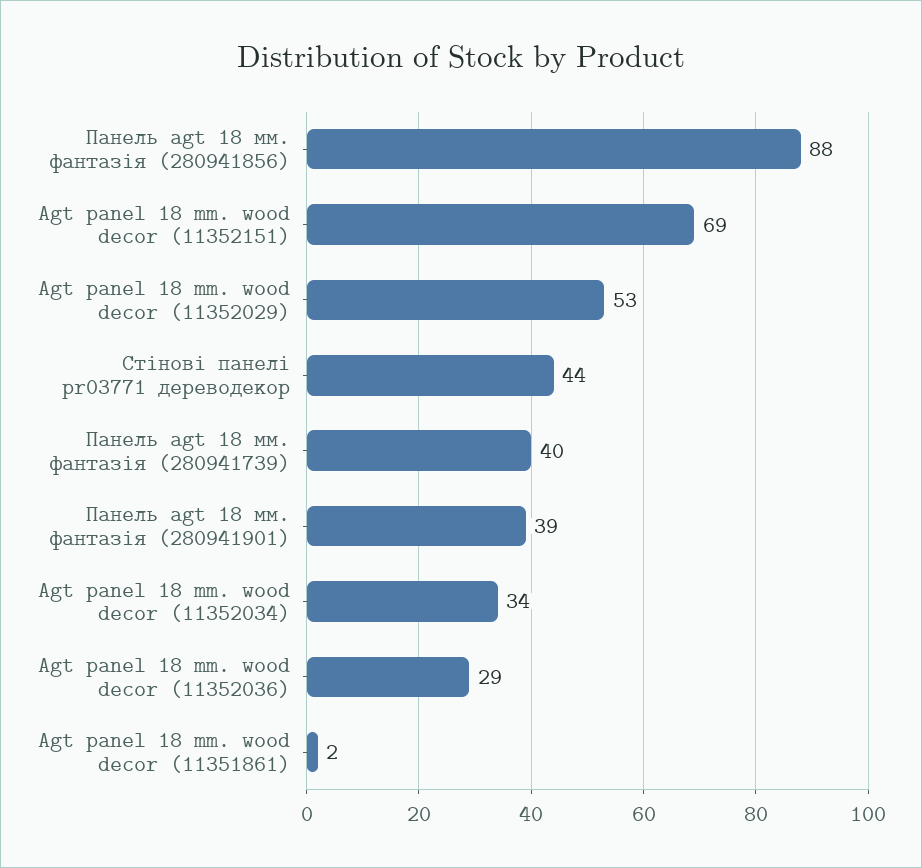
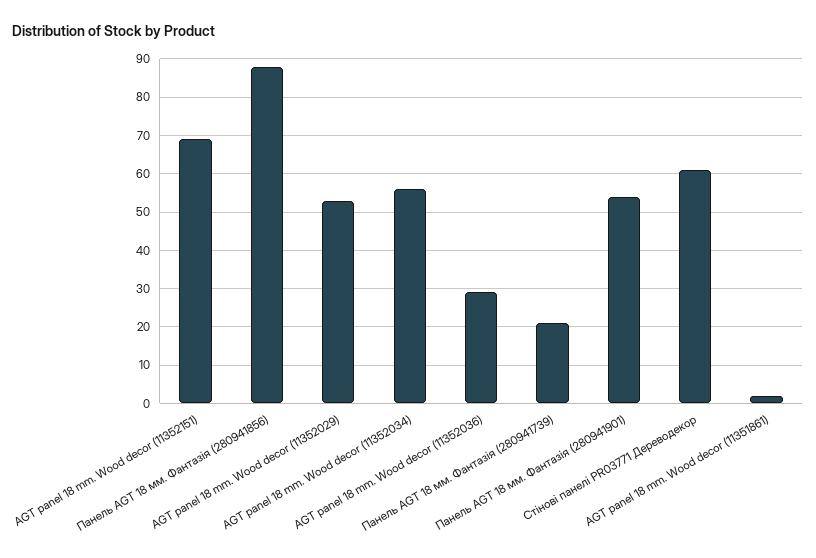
Стінові панелі pr03771 дереводекор: 44 -> 60
Панель agt 18 мм. фантазія (280941739): 40 -> 20
Панель agt 18 мм. фантазія (280941901): 39 -> 55
Agt panel 18 mm. wood decor (11352034): 34 -> 55

